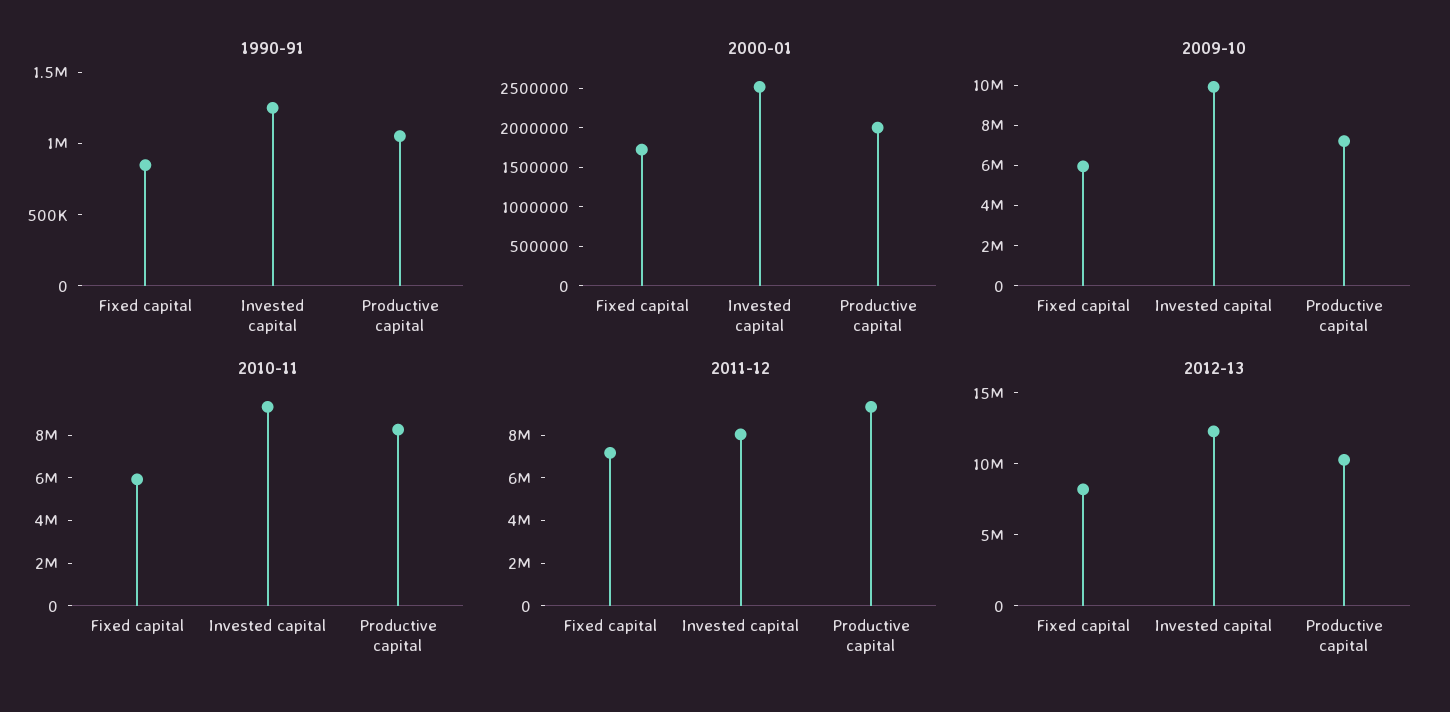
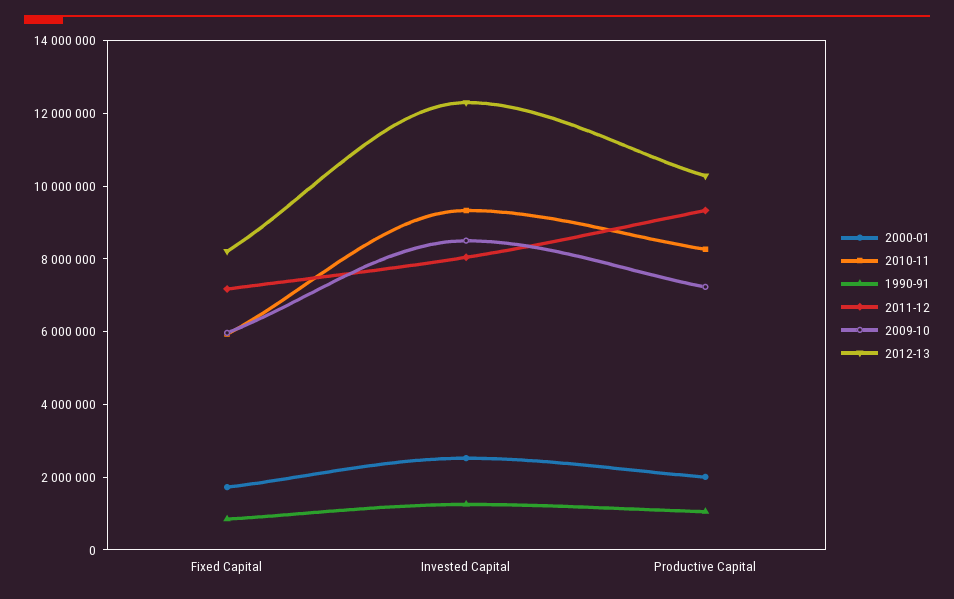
2009-10, Invested capital: 10000000 -> 8500000

